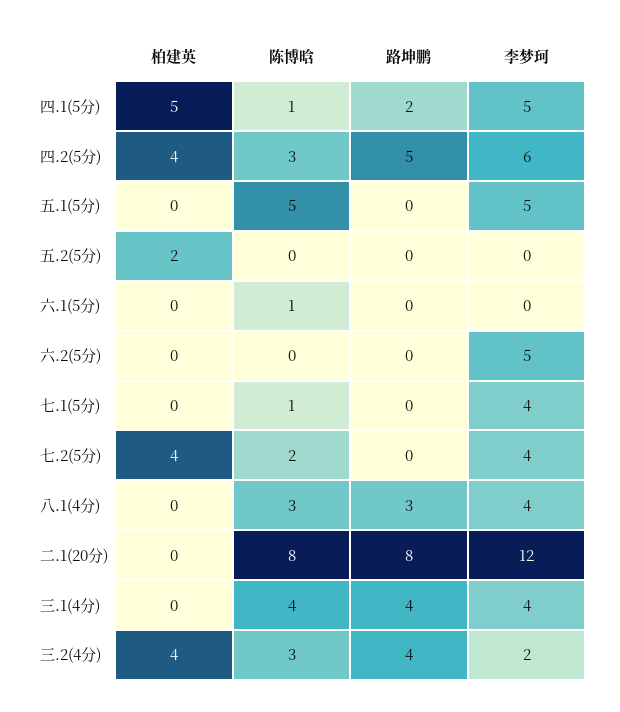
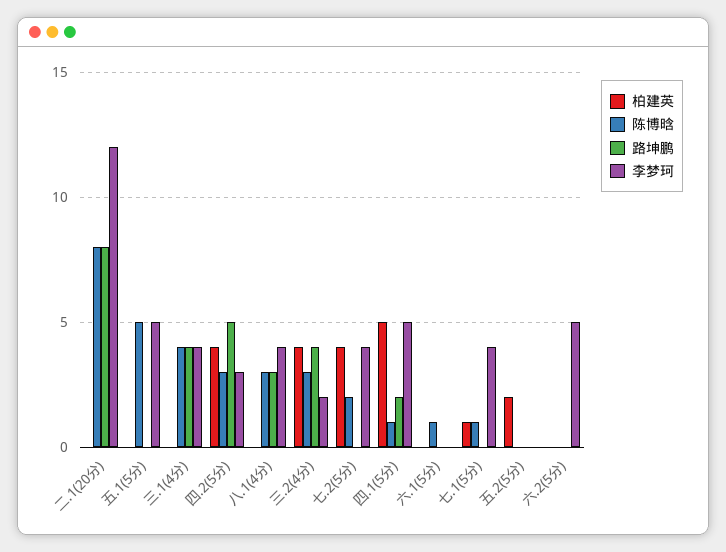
李梦珂, 四.2(5分): 6 -> 3
柏建英, 七.1(5分): 0 -> 1

